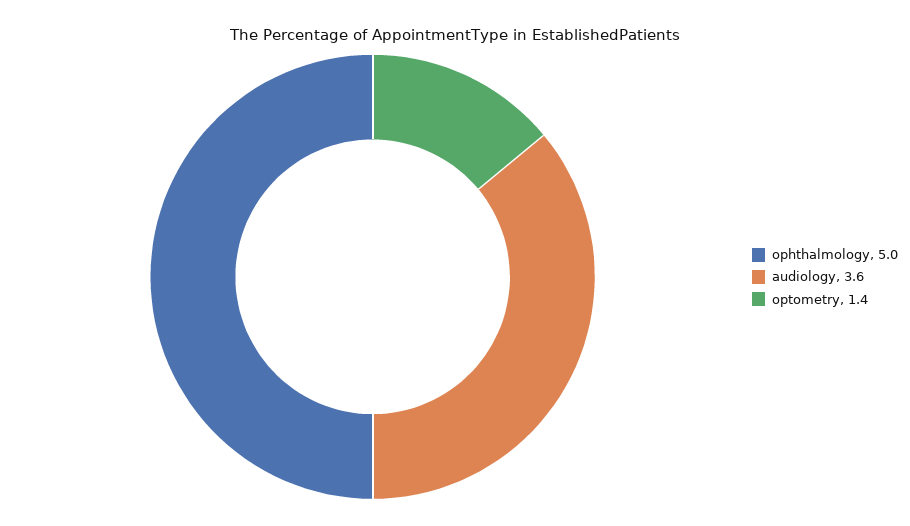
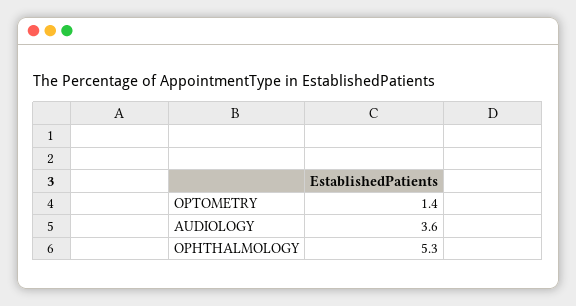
ophthalmology: 5 -> 5.3

